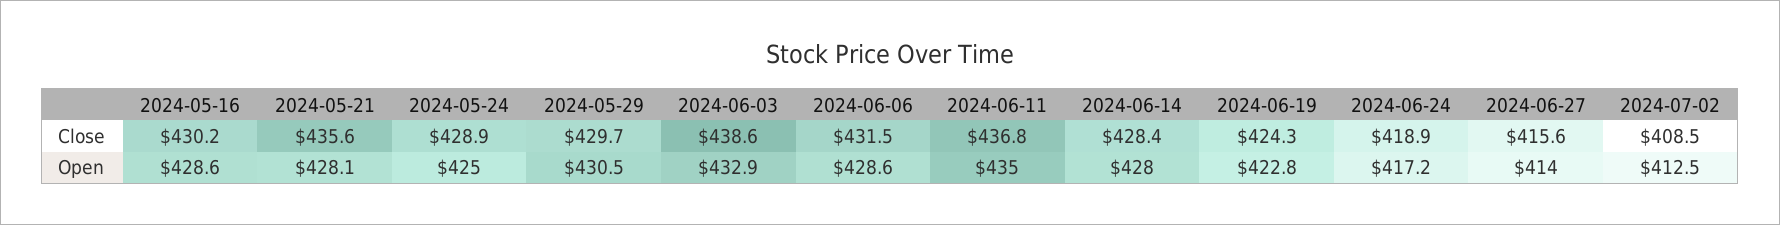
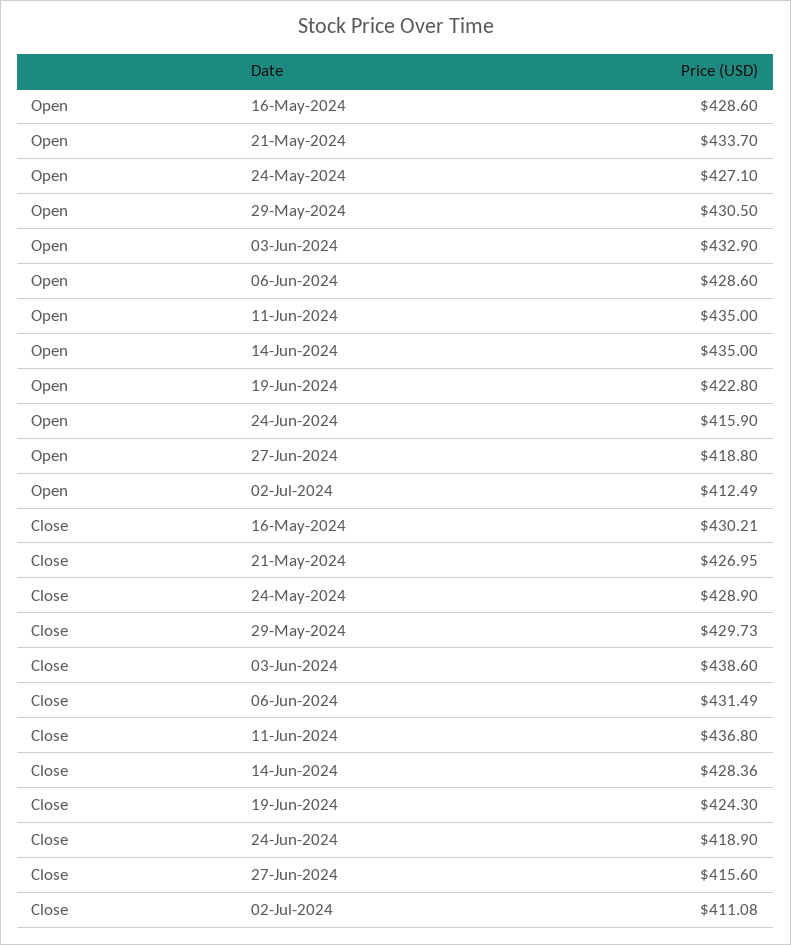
2024-05-21, Close: 435.6 -> 426.95
2024-07-02, Close: 408.5 -> 411.08
2024-05-21, Open: 428.1 -> 433.7
2024-05-24, Open: 425 -> 427.1
2024-06-14, Open: 428 -> 435
2024-06-24, Open: 417.2 -> 415.9
2024-06-27, Open: 414 -> 418.8

